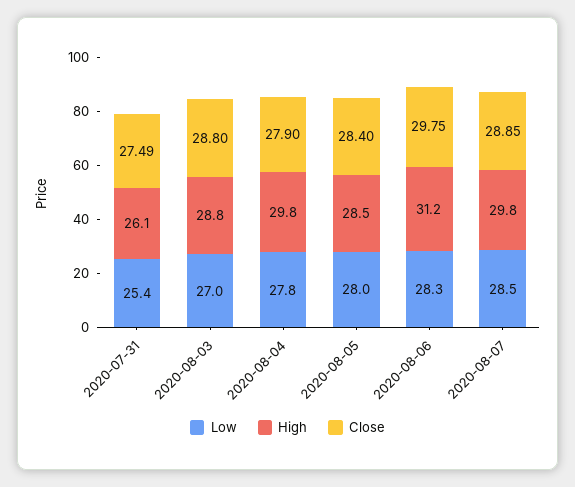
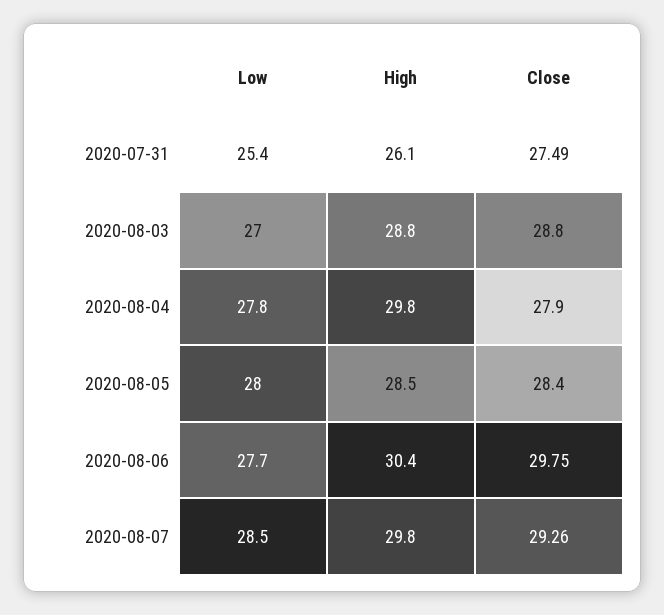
Low, 2020-08-06: 28.3 -> 27.7
High, 2020-08-06: 31.2 -> 30.4
Close, 2020-08-07: 28.85 -> 29.26

